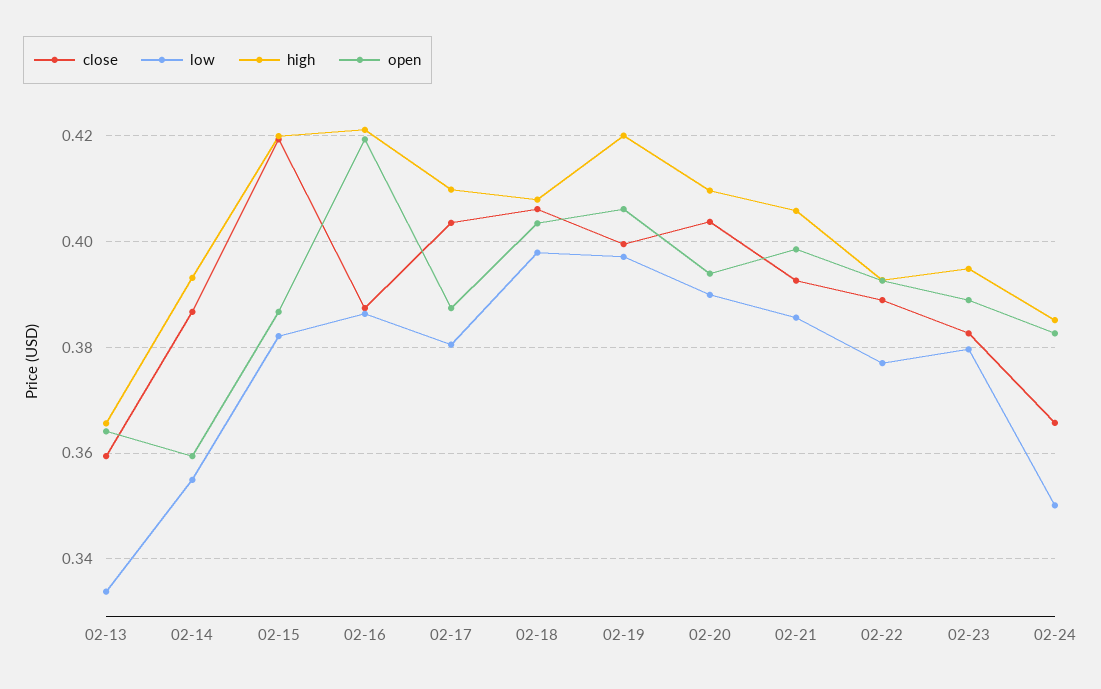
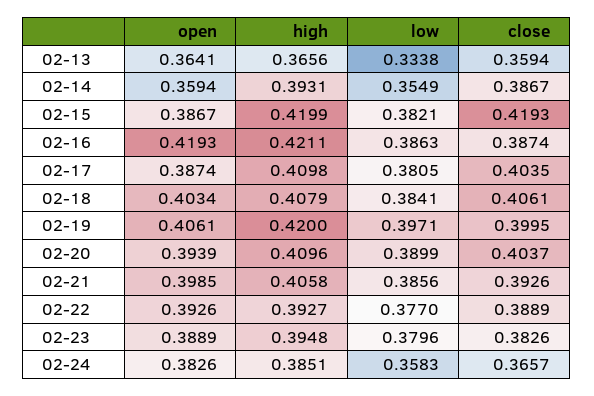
low, 02-18: 0.398 -> 0.3841
low, 02-24: 0.35 -> 0.3583

